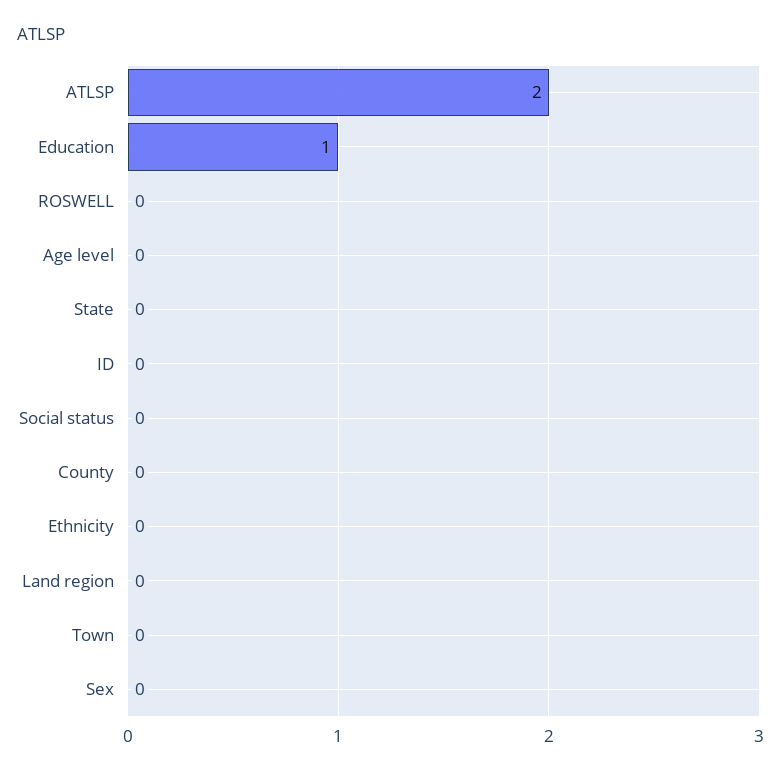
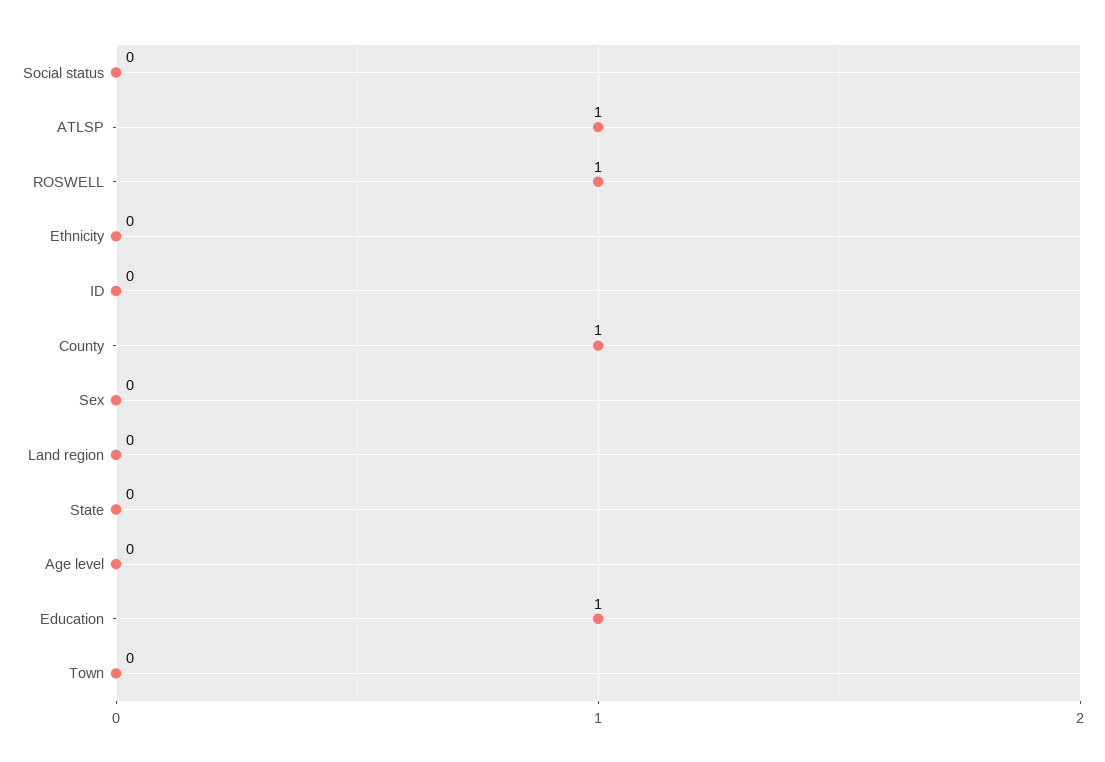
ATLSP: 2 -> 1
ROSWELL: 0 -> 1
County: 0 -> 1

